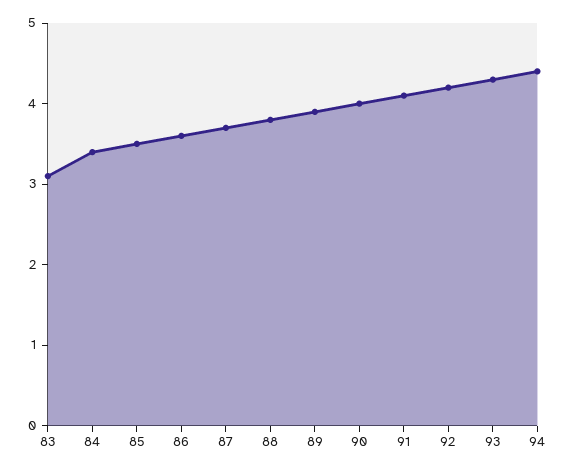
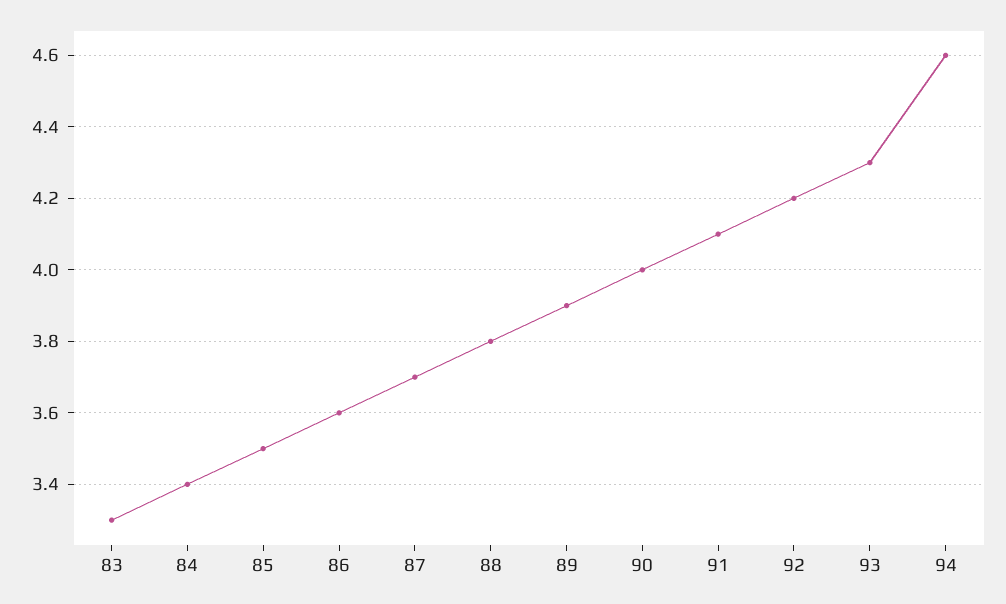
83: 3.1 -> 3.3
94: 4.4 -> 4.6

